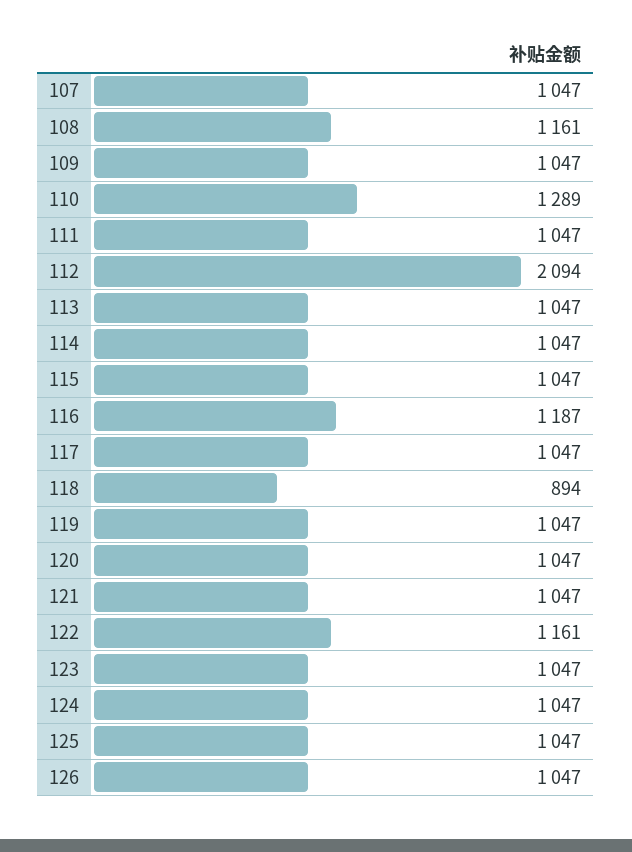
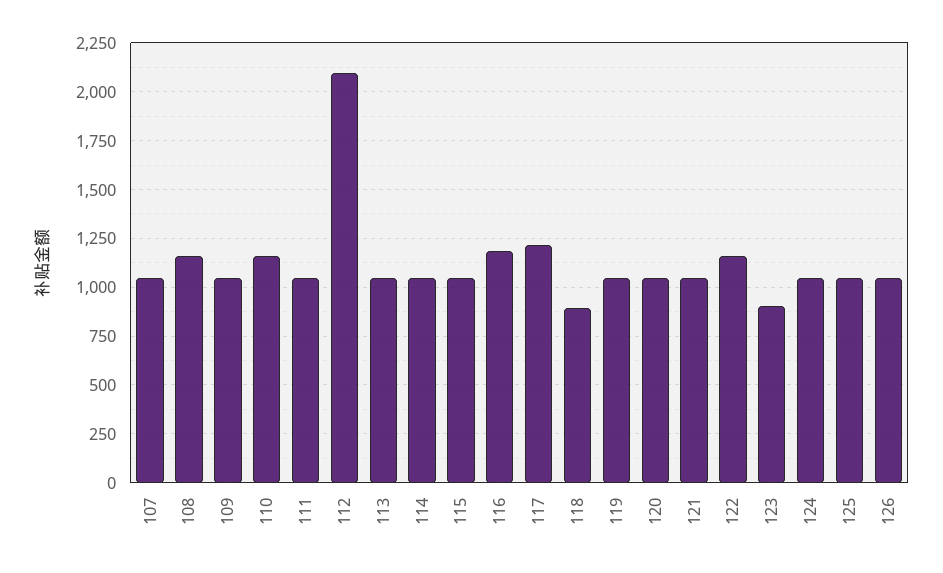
110: 1289 -> 1150
117: 1047 -> 1200
123: 1047 -> 900

